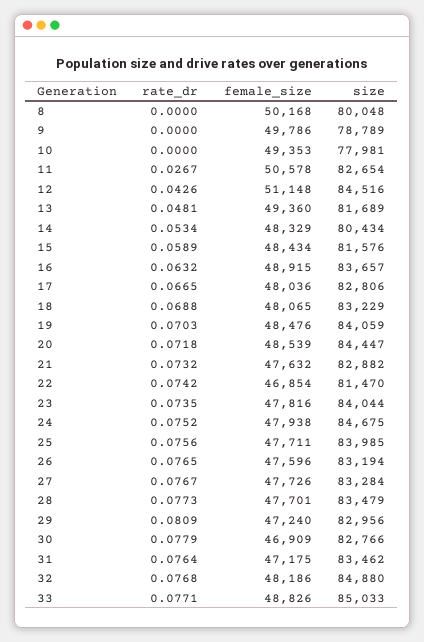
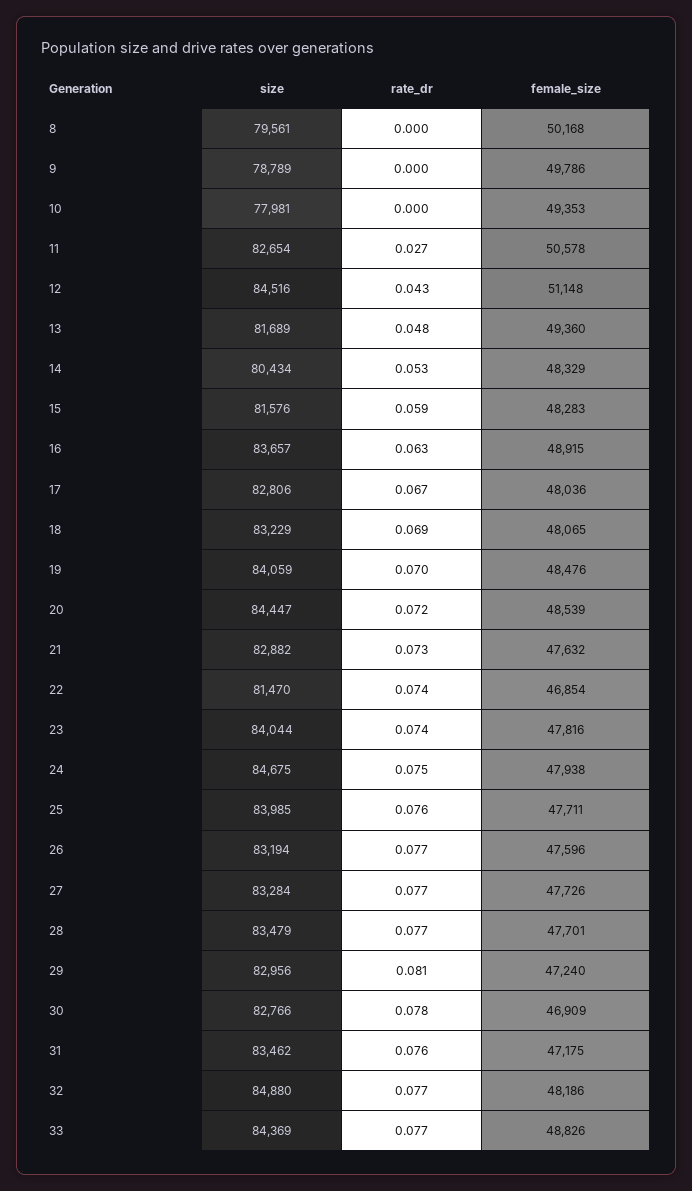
size, 8: 80048 -> 79561
female_size, 15: 48434 -> 48283
size, 33: 85033 -> 84369

